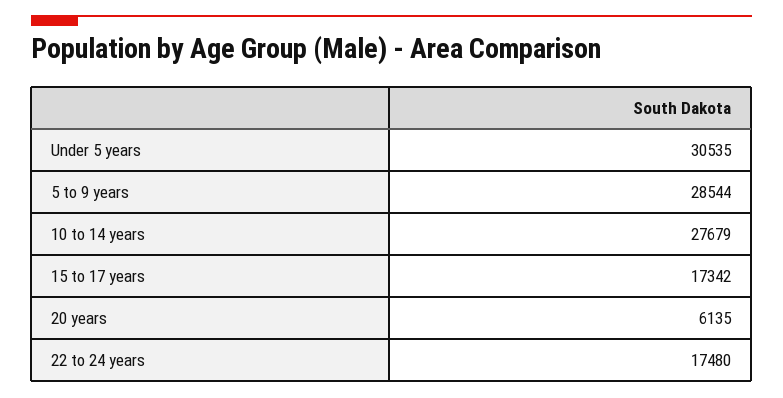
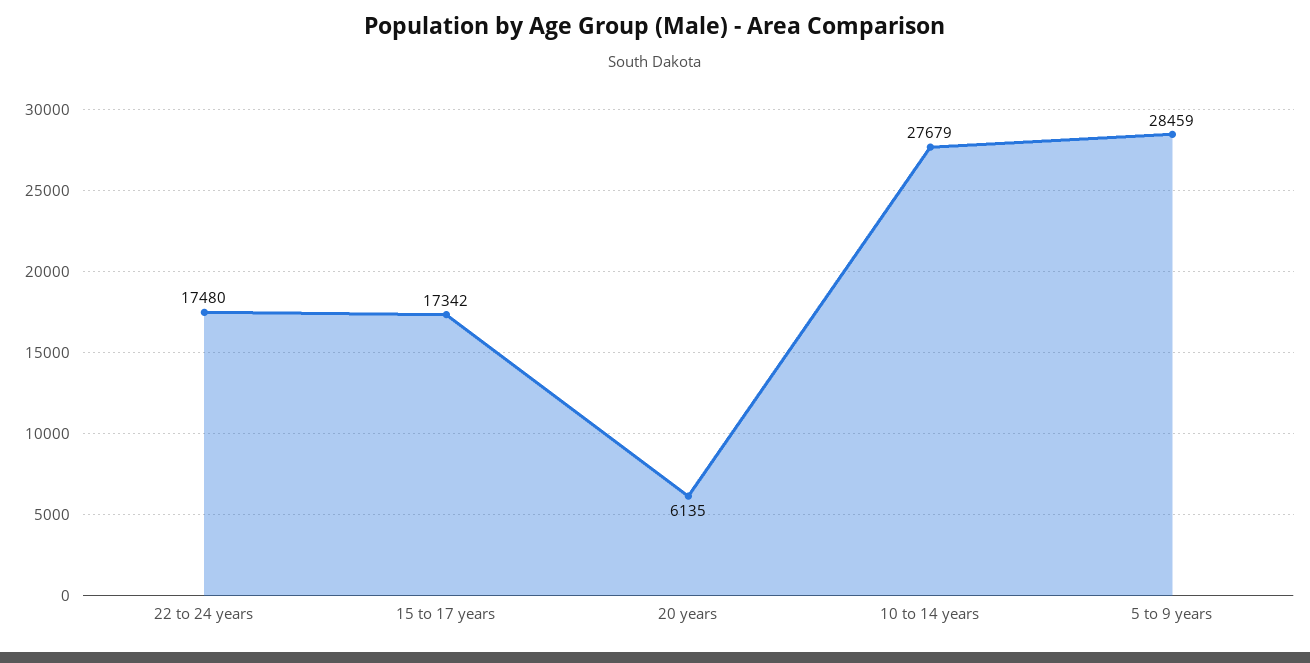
Under 5 years: 30535 -> none
5 to 9 years: 28544 -> 28459

